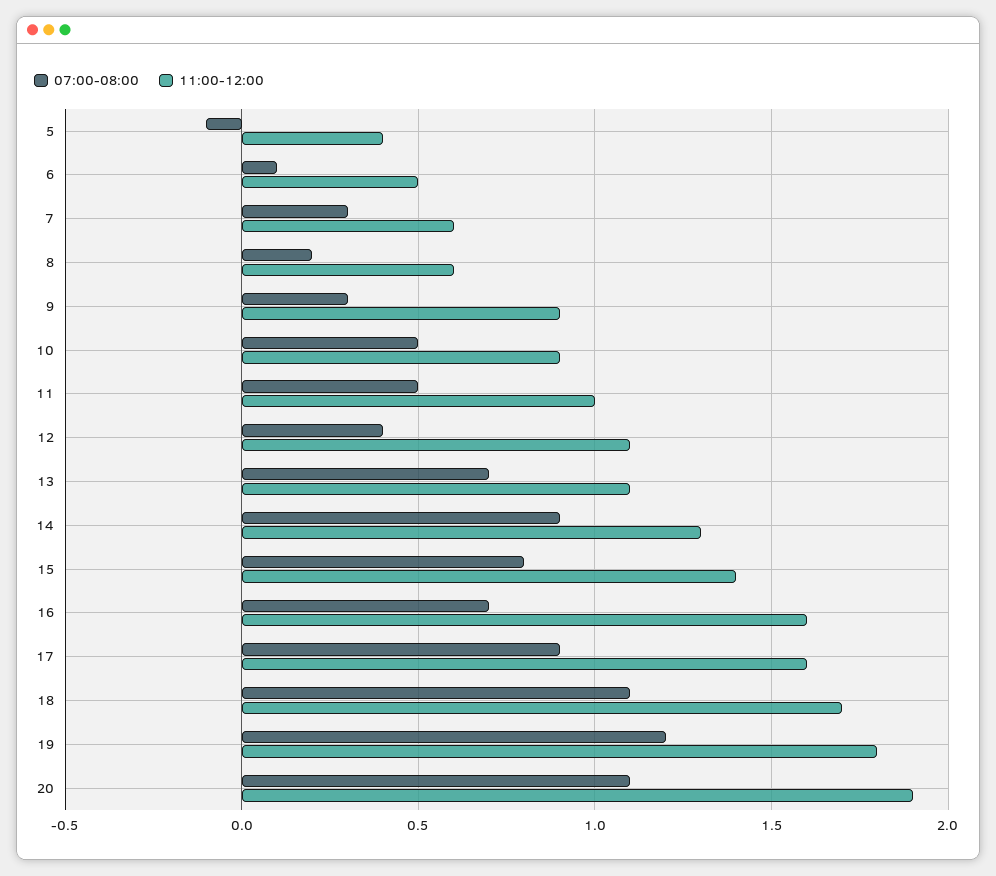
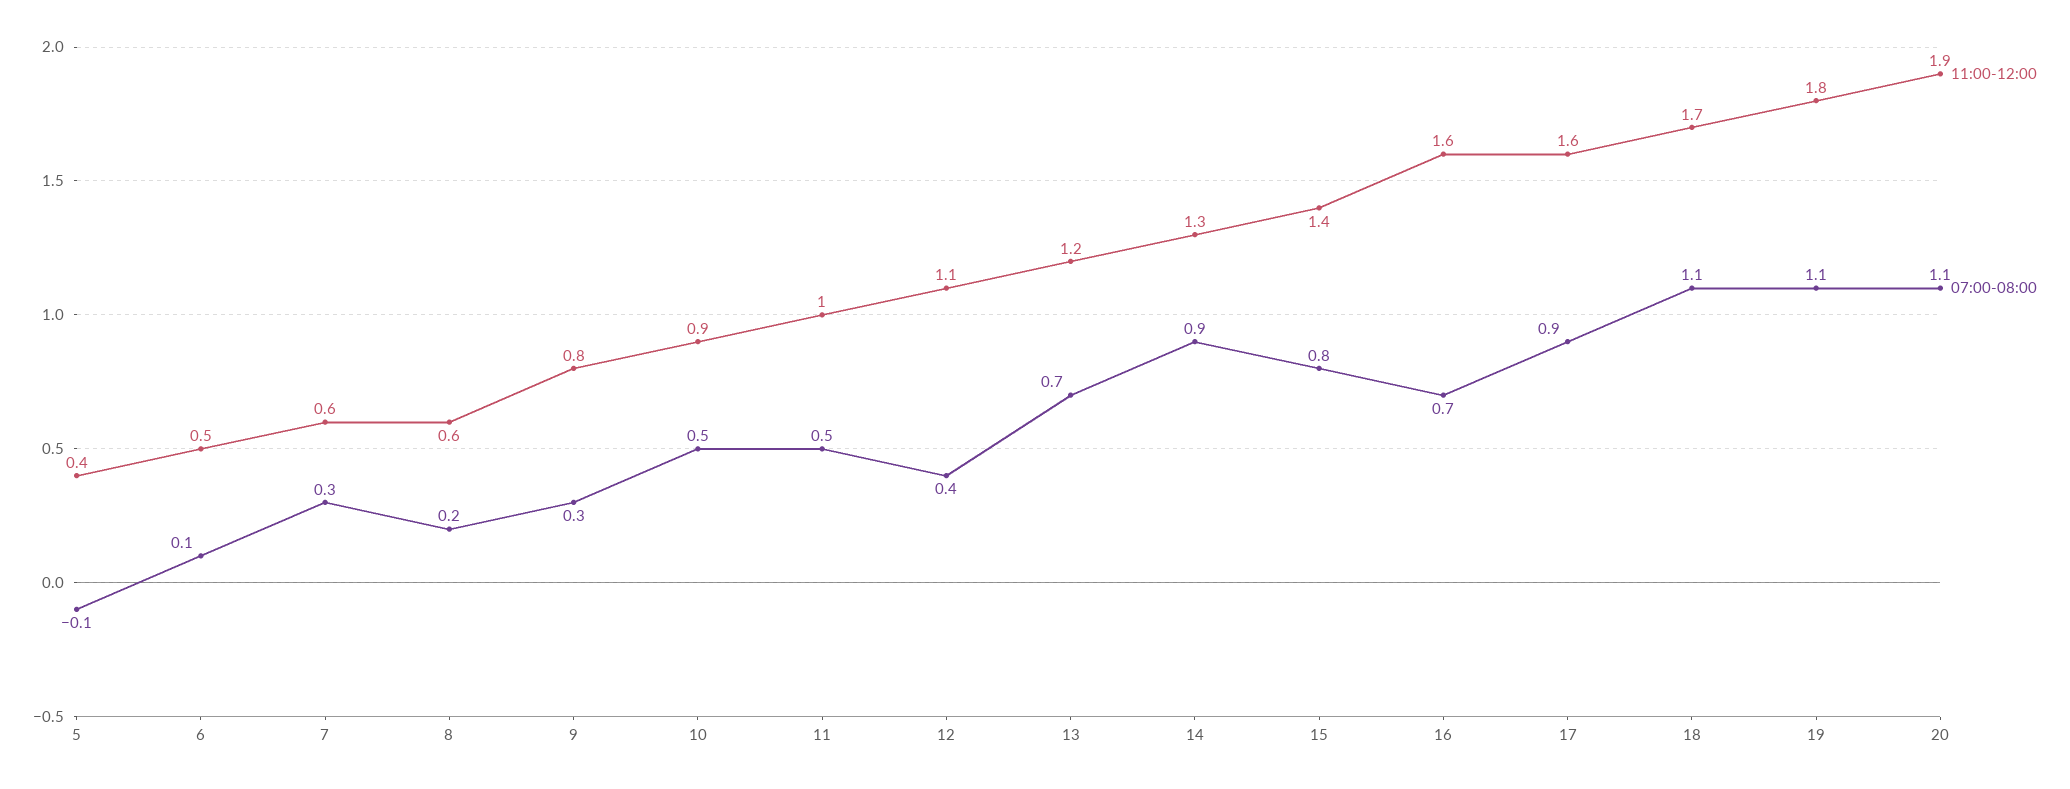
11:00-12:00, 9: 0.9 -> 0.8
11:00-12:00, 13: 1.1 -> 1.2
07:00-08:00, 19: 1.2 -> 1.1

